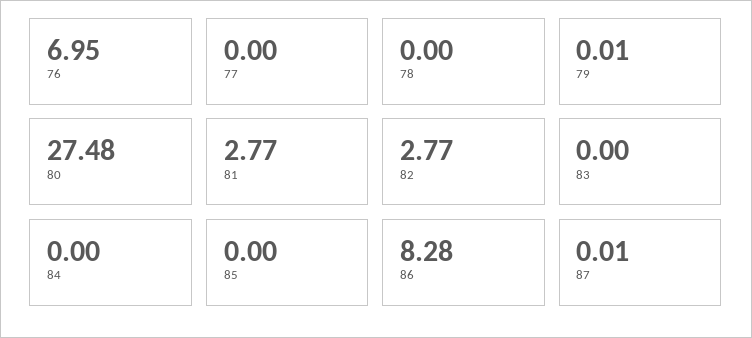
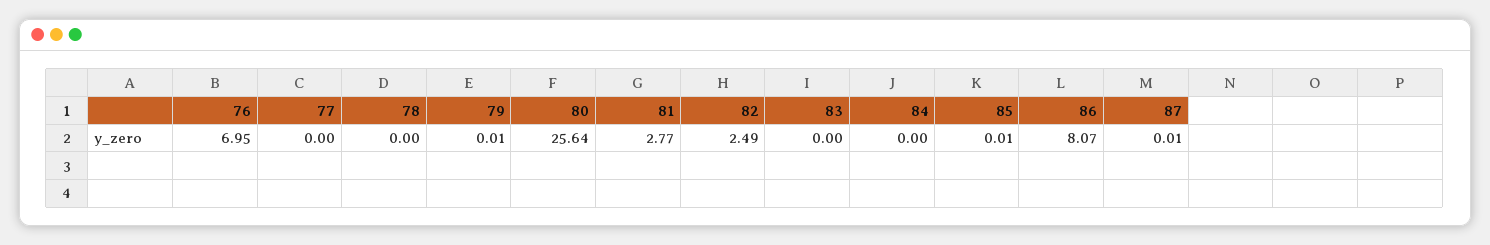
80: 27.48 -> 25.64
82: 2.77 -> 2.49
85: 0 -> 0.01
86: 8.28 -> 8.07

